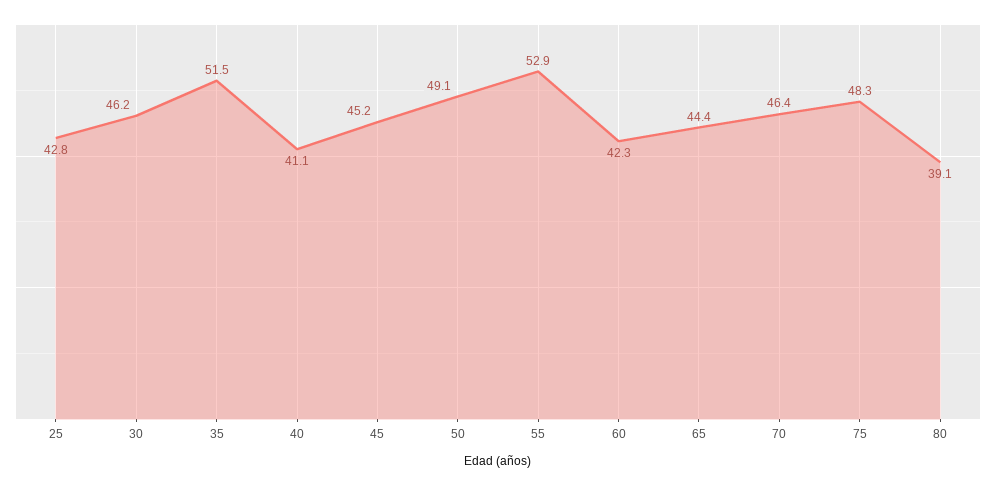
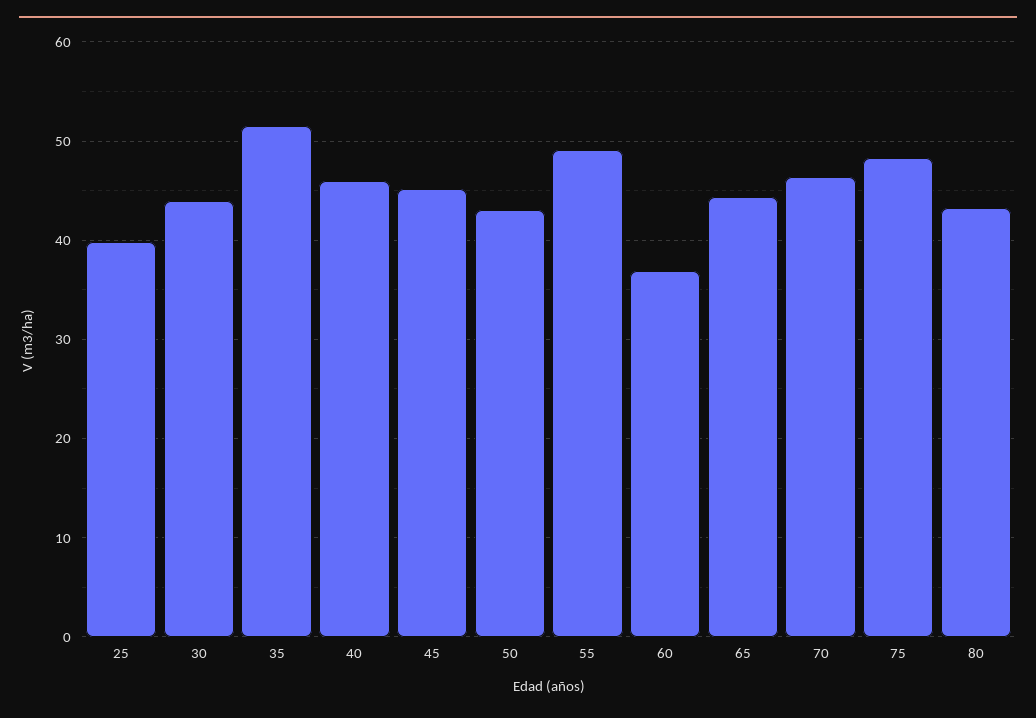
25: 42.8 -> 40
30: 46.2 -> 44
40: 41.1 -> 46
50: 49.1 -> 43
55: 52.9 -> 49
60: 42.3 -> 37
80: 39.1 -> 43

